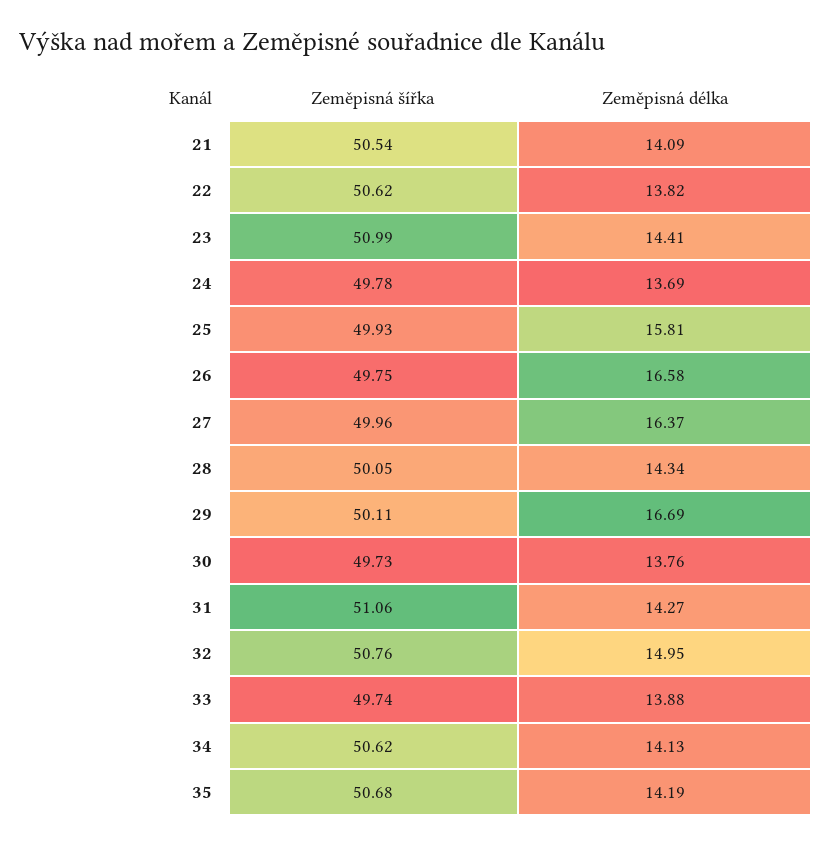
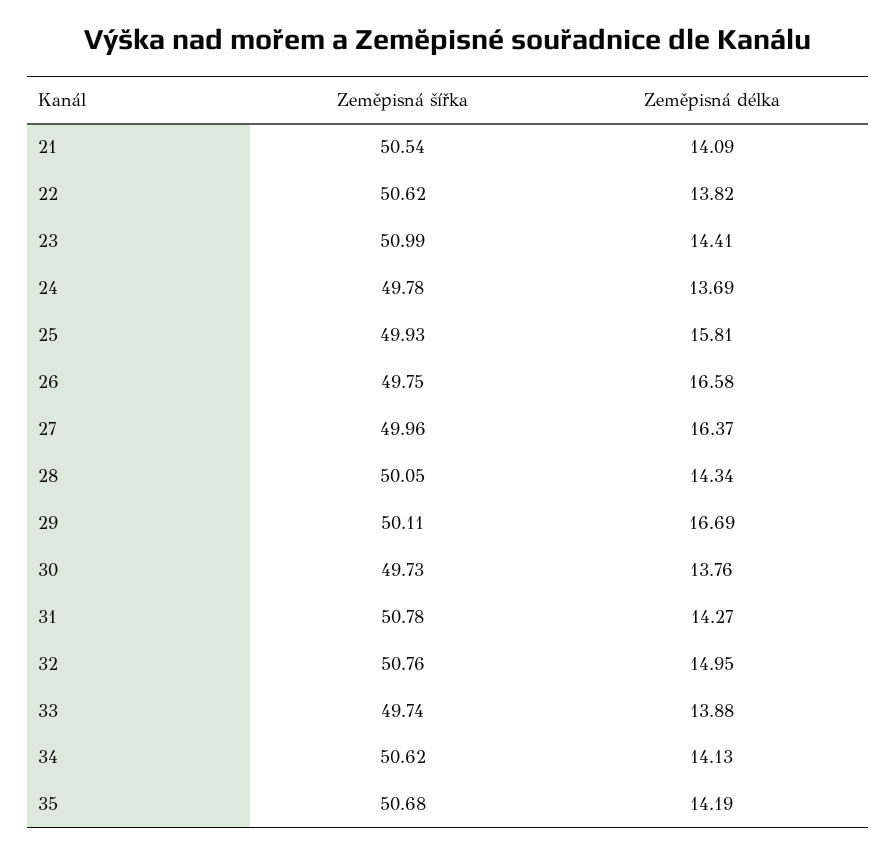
Zeměpisná šířka, 31: 51.06 -> 50.78

